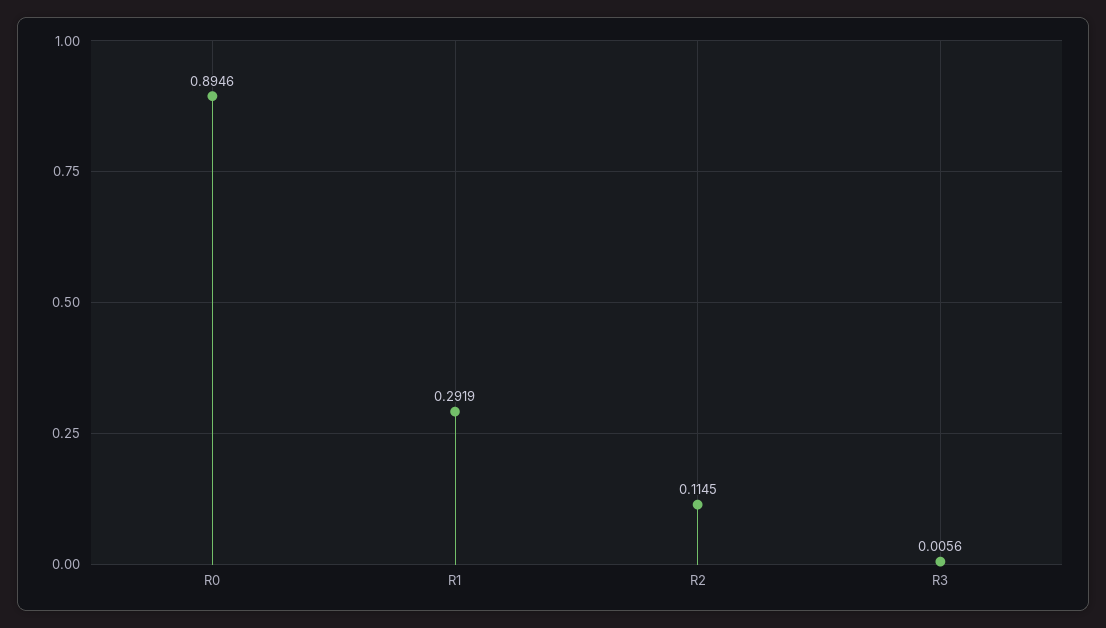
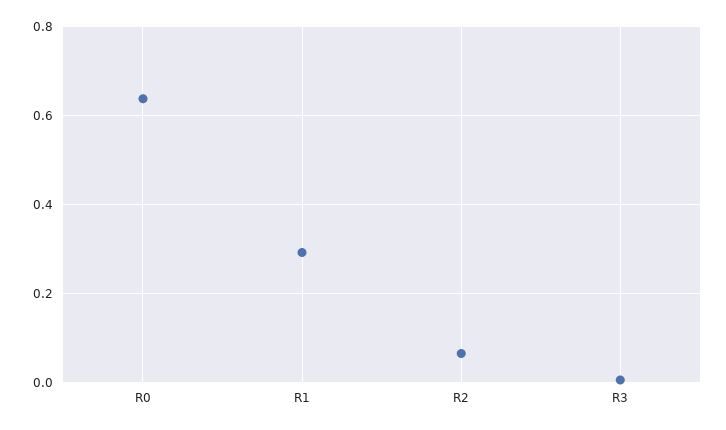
R0: 0.8946 -> 0.64
R2: 0.1145 -> 0.06

